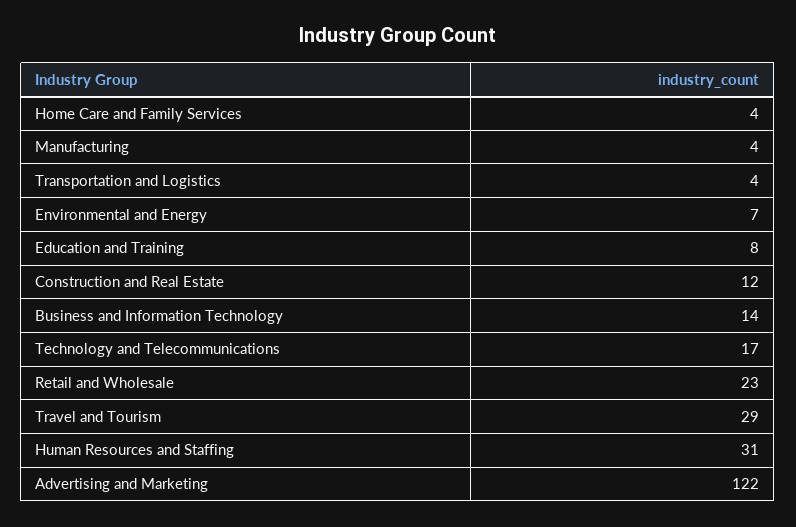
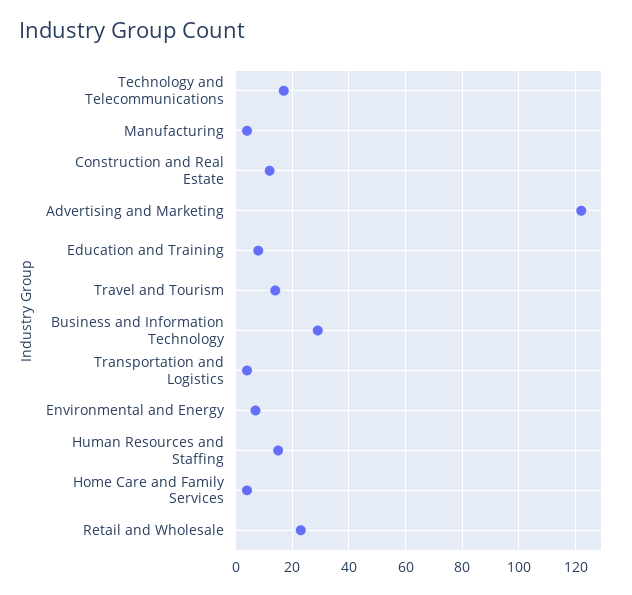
Business and Information Technology: 14 -> 30
Travel and Tourism: 29 -> 15
Human Resources and Staffing: 31 -> 15

